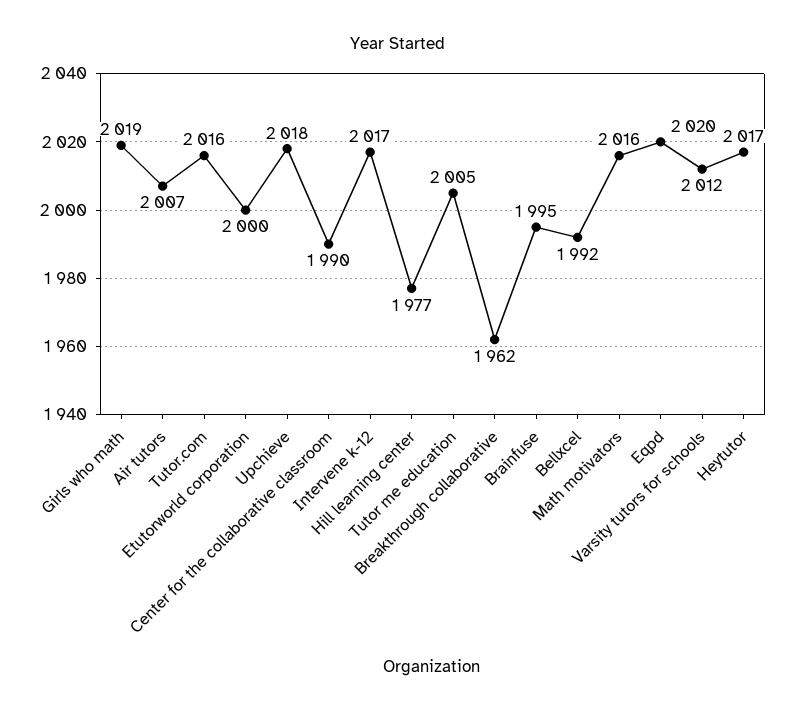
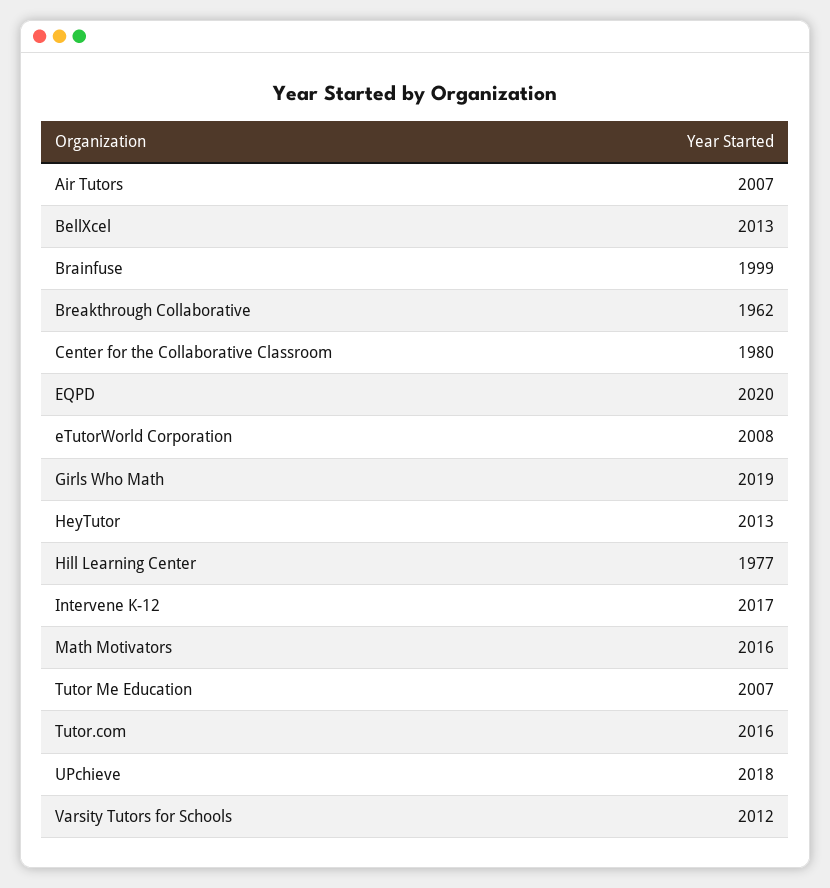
Etutorworld corporation: 2000 -> 2008
Center for the collaborative classroom: 1990 -> 1980
Tutor me education: 2005 -> 2007
Brainfuse: 1995 -> 1999
Bellxcel: 1992 -> 2013
Heytutor: 2017 -> 2013

